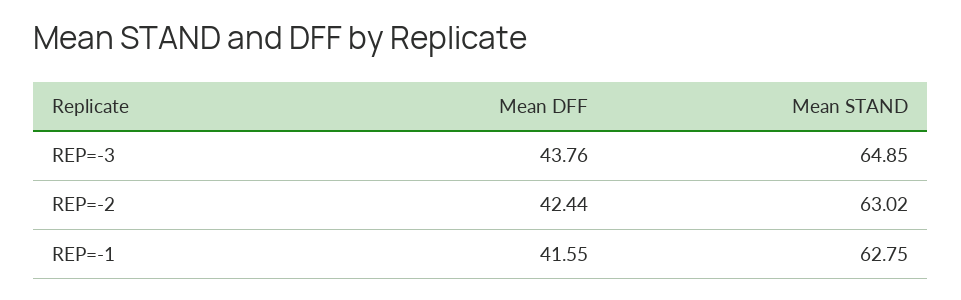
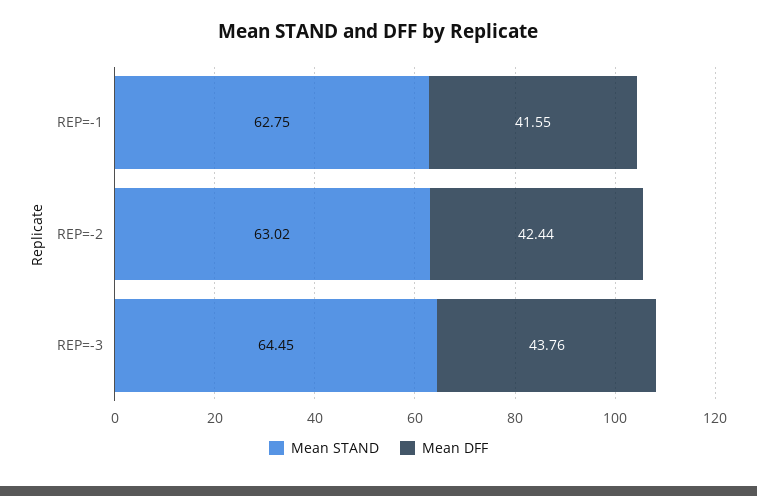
Mean STAND, REP=-3: 64.85 -> 64.45

